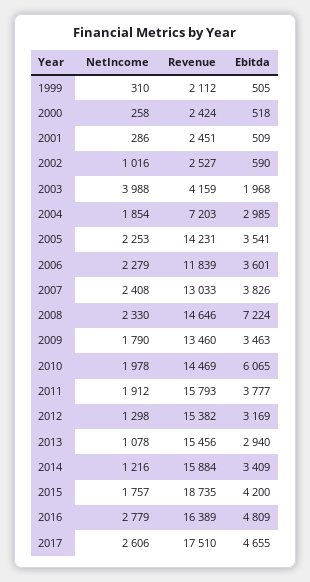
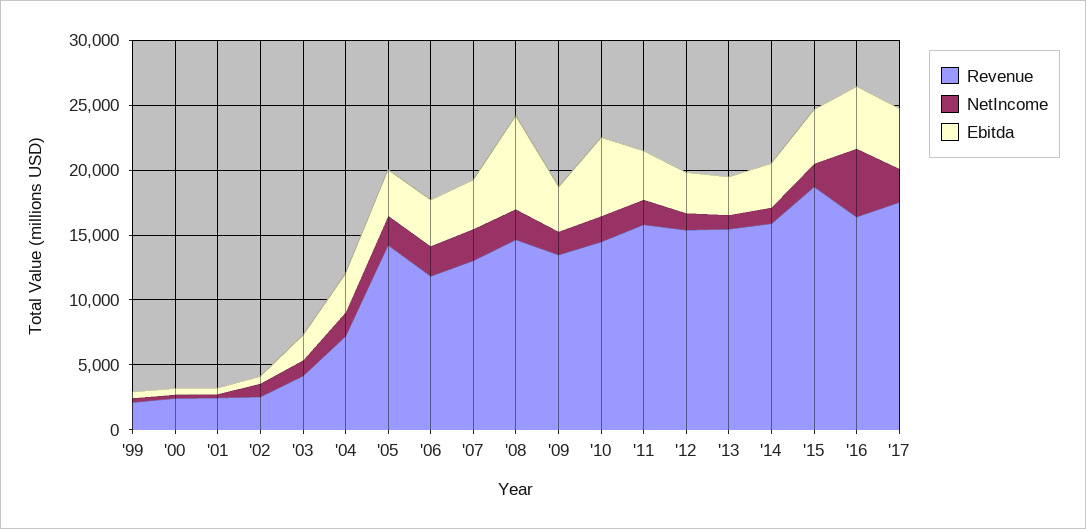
NetIncome, 2003: 3988 -> 1000
NetIncome, 2016: 2779 -> 5000

